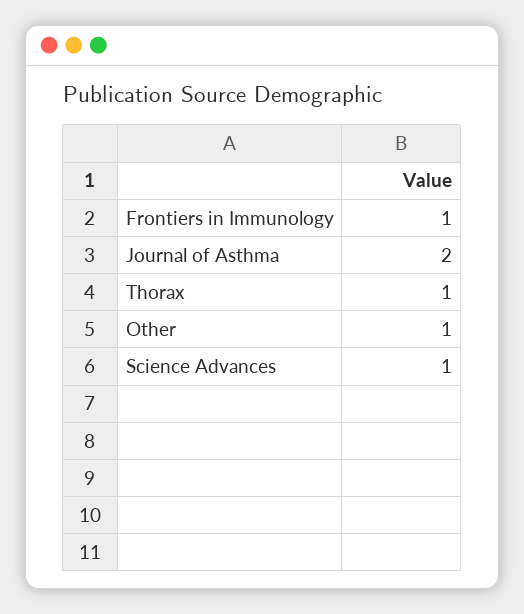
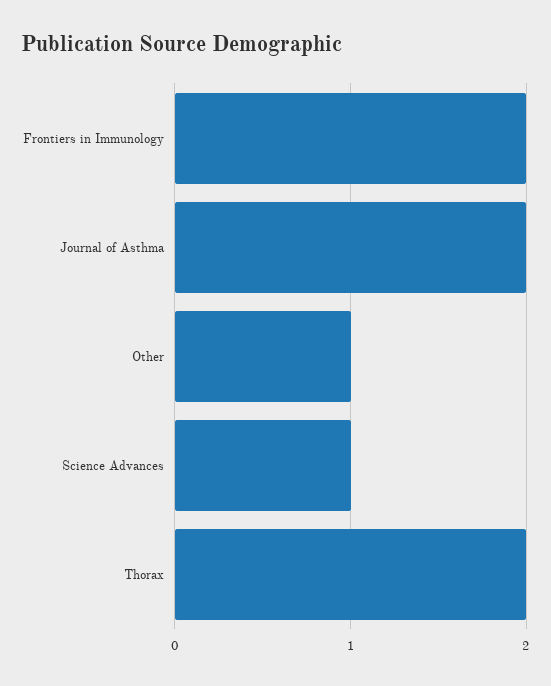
Frontiers in Immunology: 1 -> 2
Thorax: 1 -> 2

